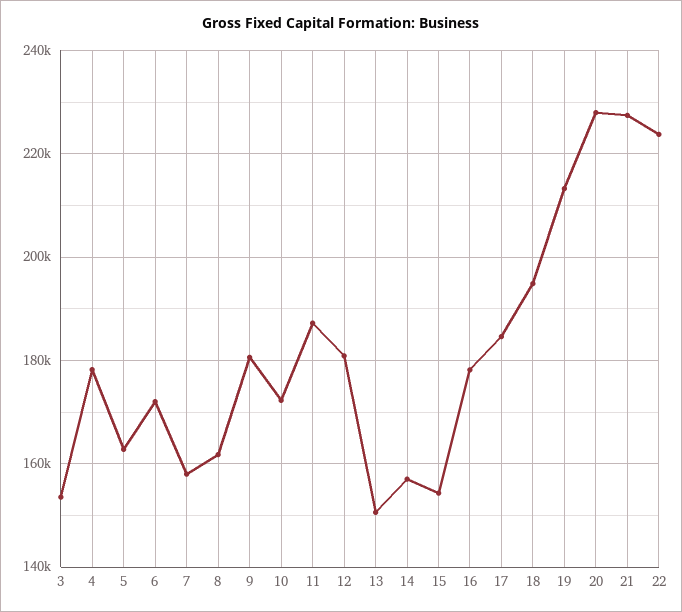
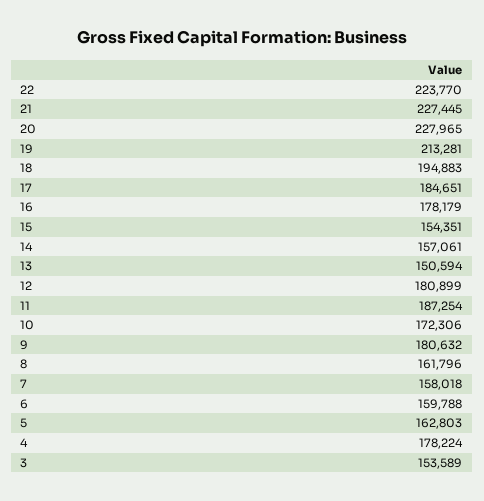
6: 172000 -> 159788

